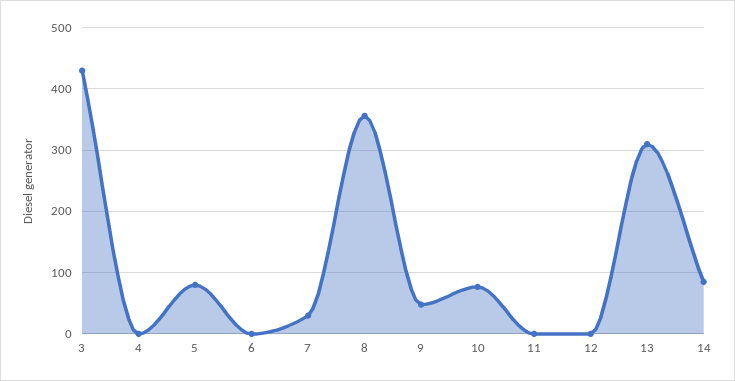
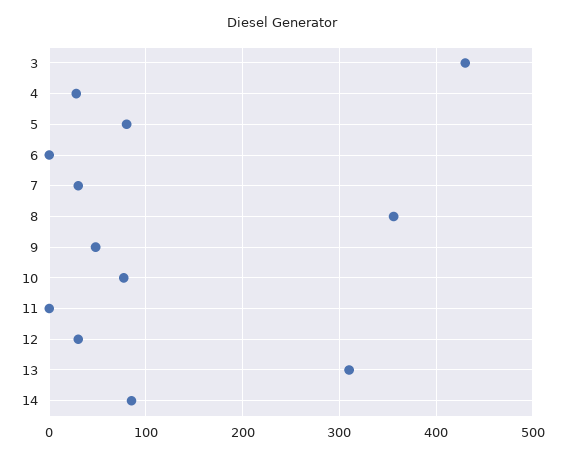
4: 0 -> 30
12: 0 -> 30

